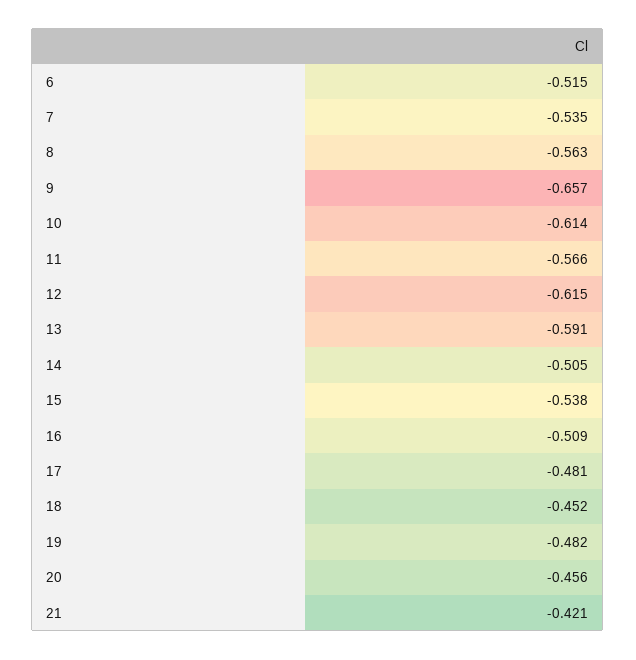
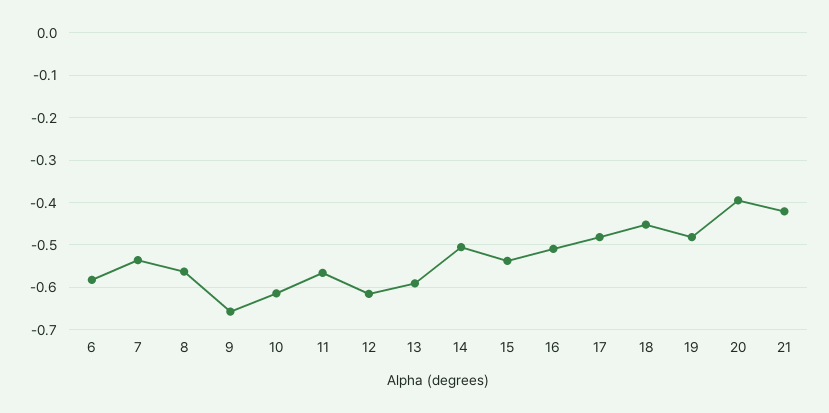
6: -0.515 -> -0.58
20: -0.456 -> -0.4

